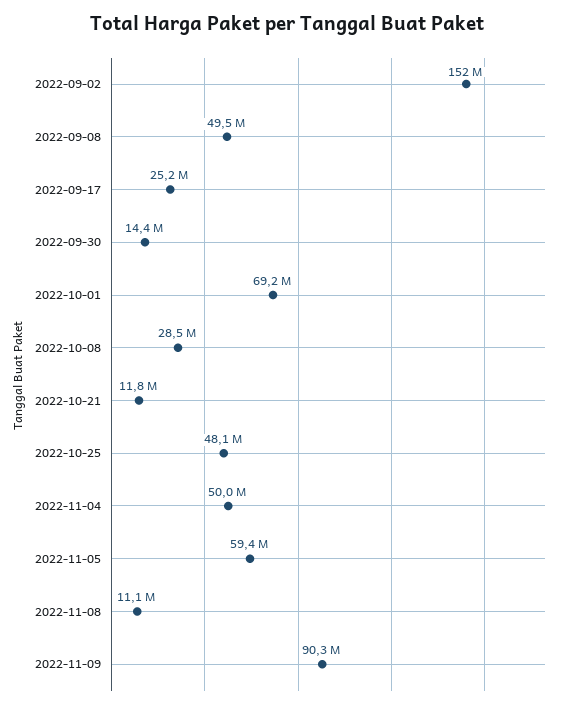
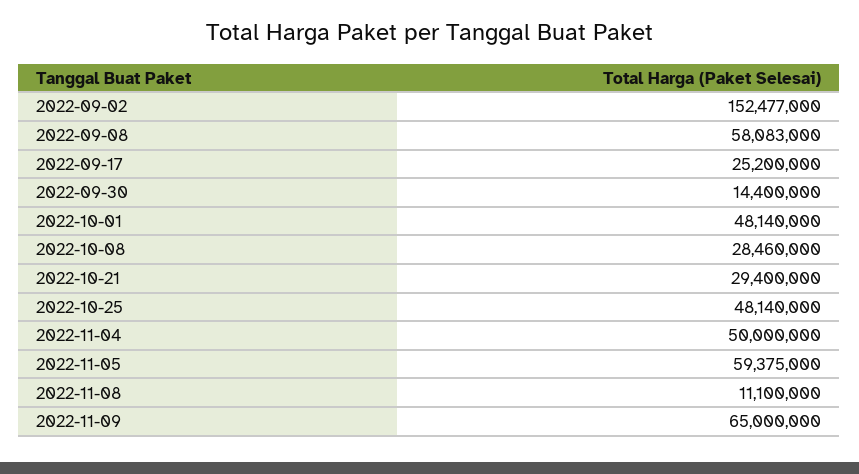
2022-09-08: 49500000 -> 58083000
2022-10-01: 69200000 -> 48140000
2022-10-21: 11800000 -> 29400000
2022-11-09: 90300000 -> 65000000

